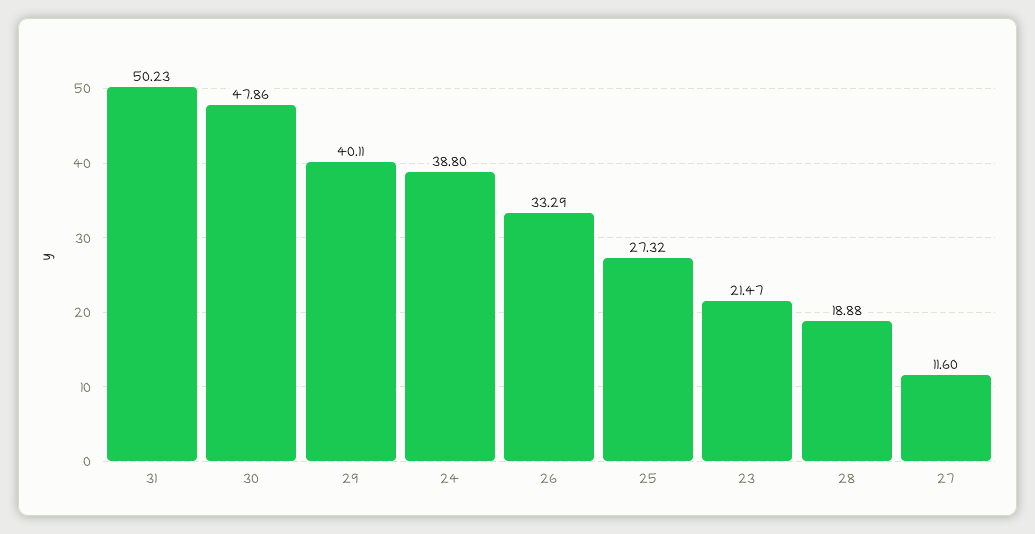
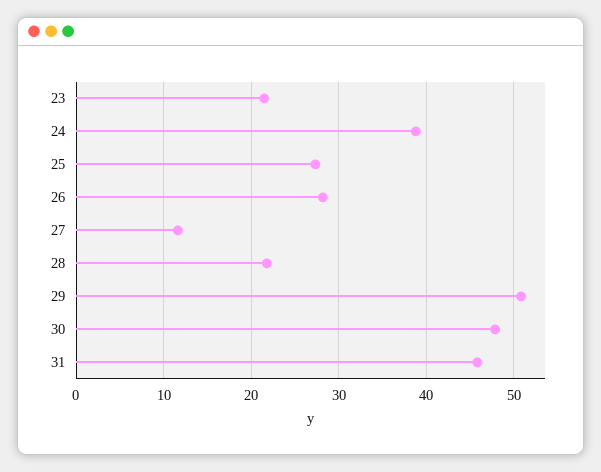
31: 50.23 -> 46
29: 40.11 -> 51
26: 33.29 -> 28
28: 18.88 -> 22

